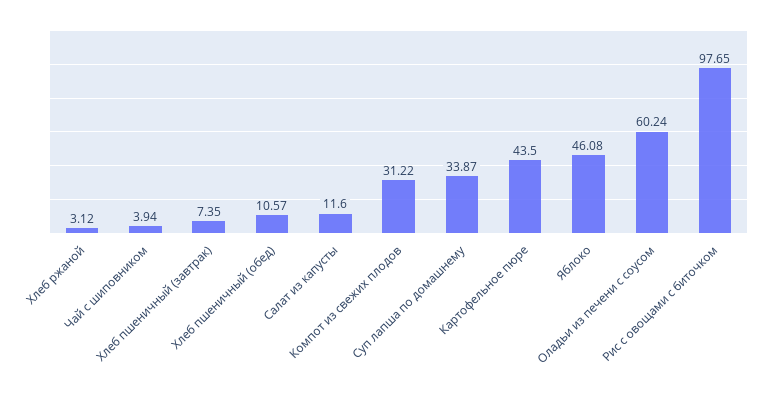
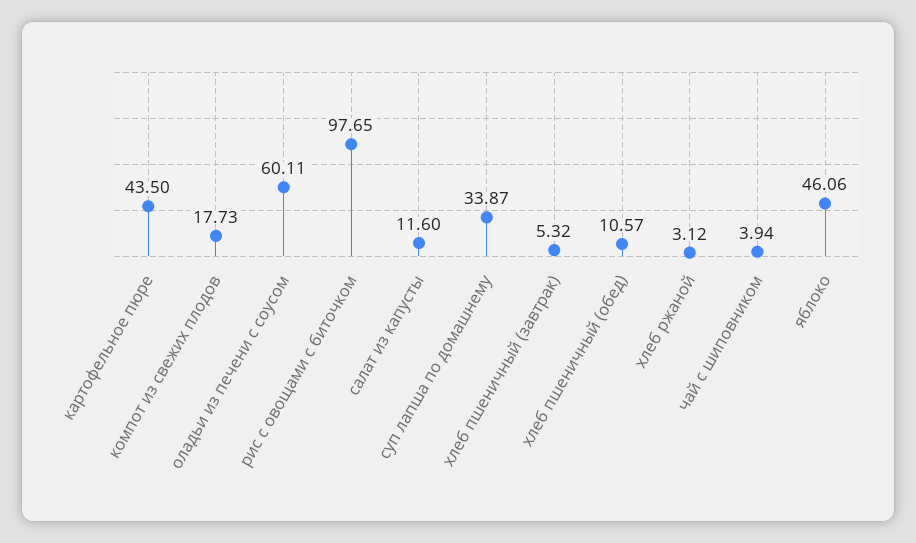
Хлеб пшеничный (завтрак): 7.35 -> 5.32
Компот из свежих плодов: 31.22 -> 17.73
Яблоко: 46.08 -> 46.06
Оладьи из печени с соусом: 60.24 -> 60.11

